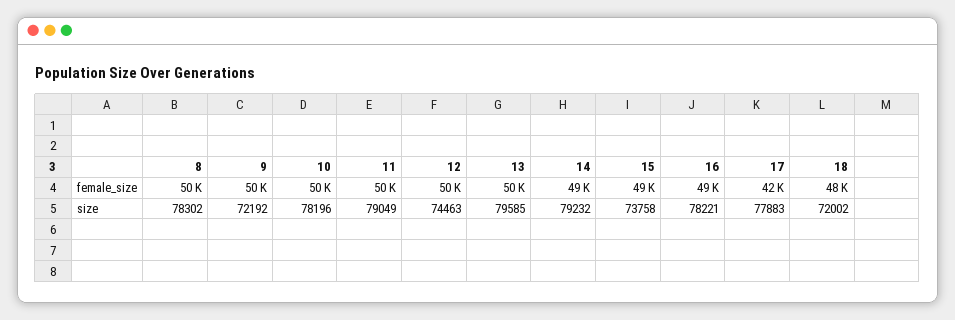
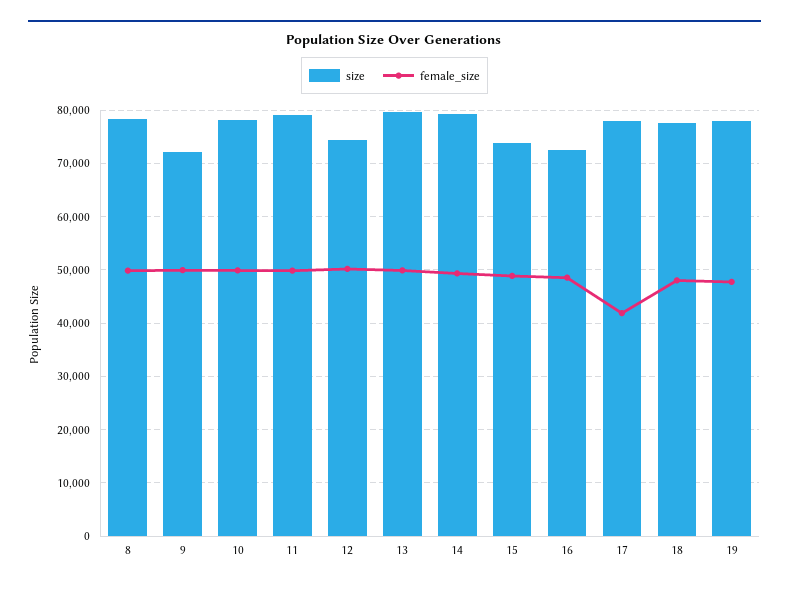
size, 16: 78221 -> 72000
size, 18: 72002 -> 78000
size, 19: none -> 78000
female_size, 19: none -> 48000

